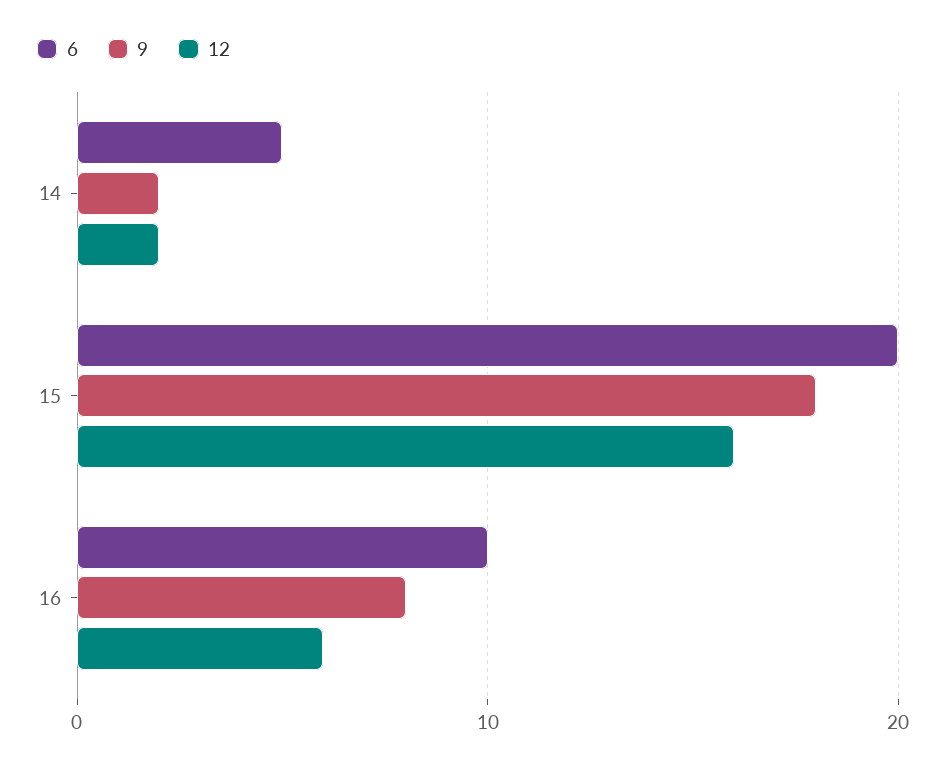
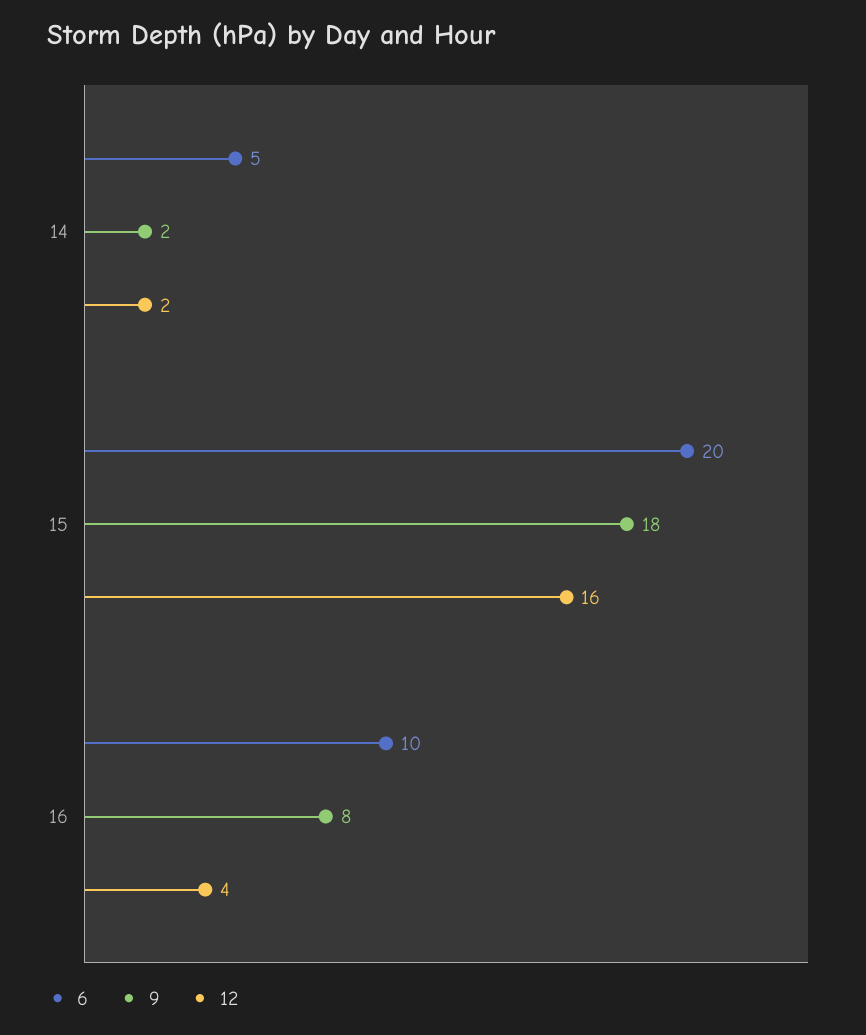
12, 16: 6 -> 4

